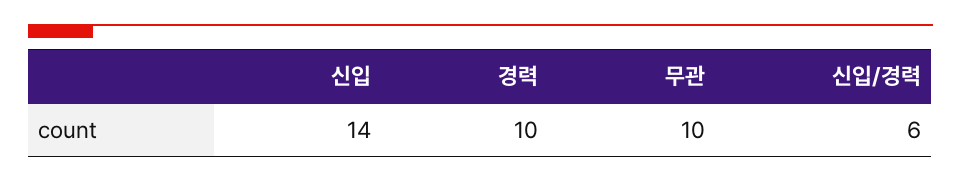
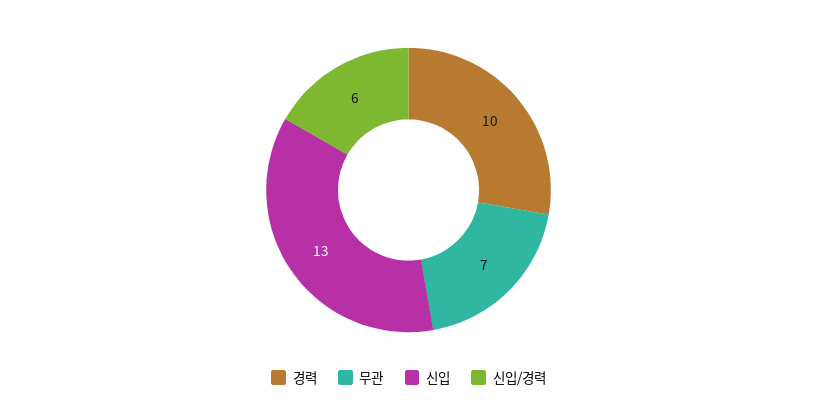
신입: 14 -> 13
무관: 10 -> 7

